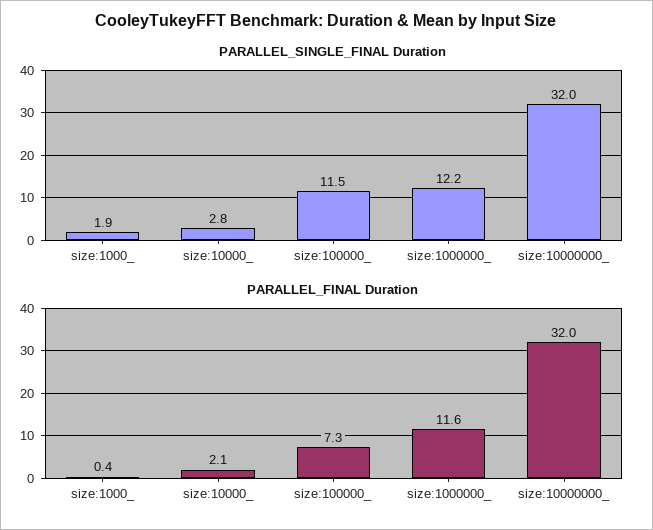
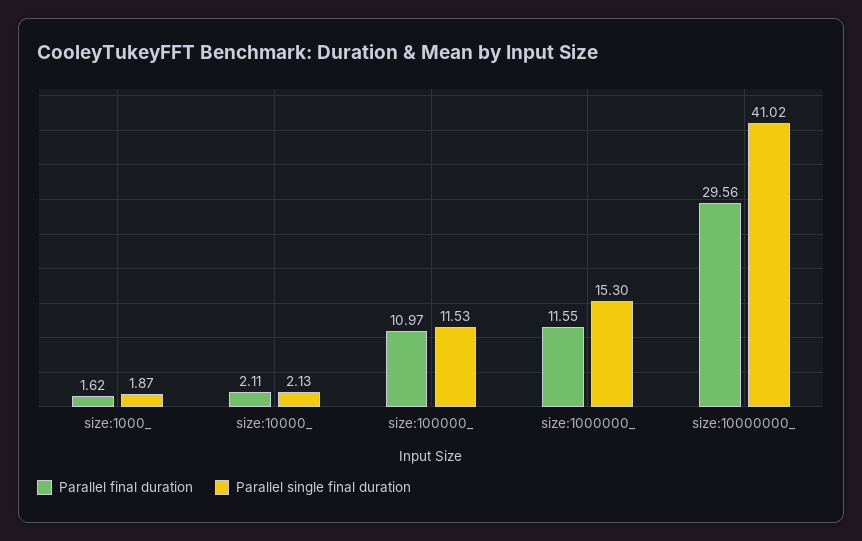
PARALLEL_SINGLE_FINAL Duration, size:10000_: 2.8 -> 2.13
PARALLEL_SINGLE_FINAL Duration, size:1000000_: 12.2 -> 15.3
PARALLEL_SINGLE_FINAL Duration, size:10000000_: 32 -> 41.02
PARALLEL_FINAL Duration, size:1000_: 0.4 -> 1.62
PARALLEL_FINAL Duration, size:100000_: 7.3 -> 10.97
PARALLEL_FINAL Duration, size:10000000_: 32 -> 29.56

